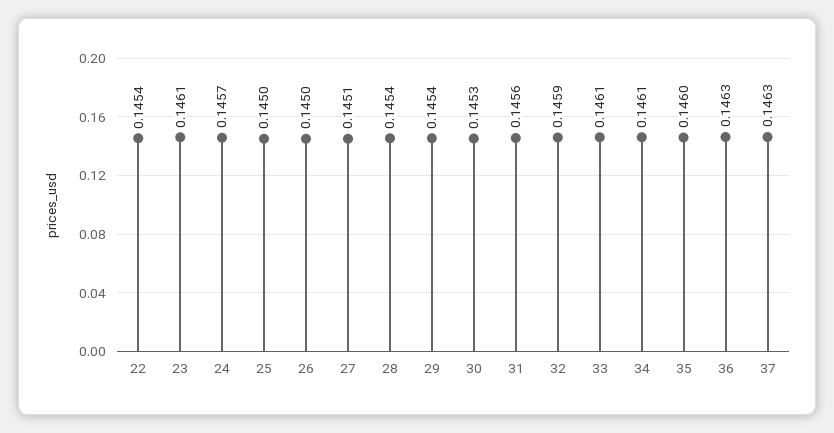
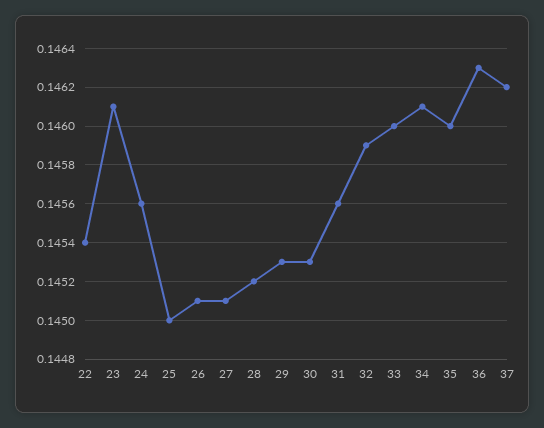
24: 0.1457 -> 0.1456
26: 0.145 -> 0.1451
28: 0.1454 -> 0.1452
29: 0.1454 -> 0.1453
33: 0.1461 -> 0.146
37: 0.1463 -> 0.1462

